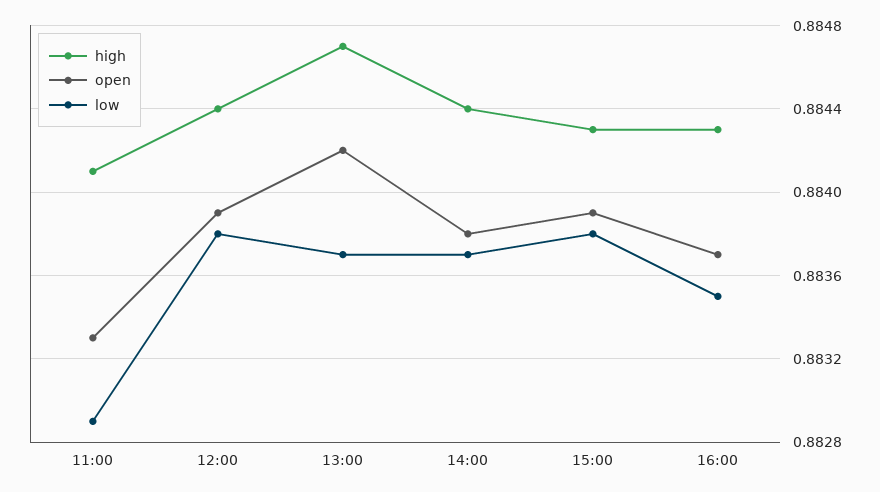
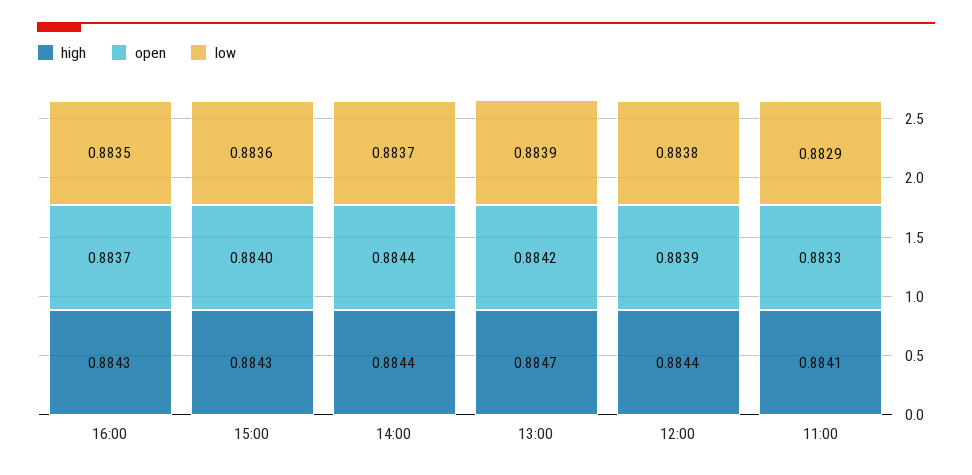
low, 13:00: 0.8837 -> 0.8839
open, 14:00: 0.8838 -> 0.8844
open, 15:00: 0.8839 -> 0.884
low, 15:00: 0.8838 -> 0.8836

